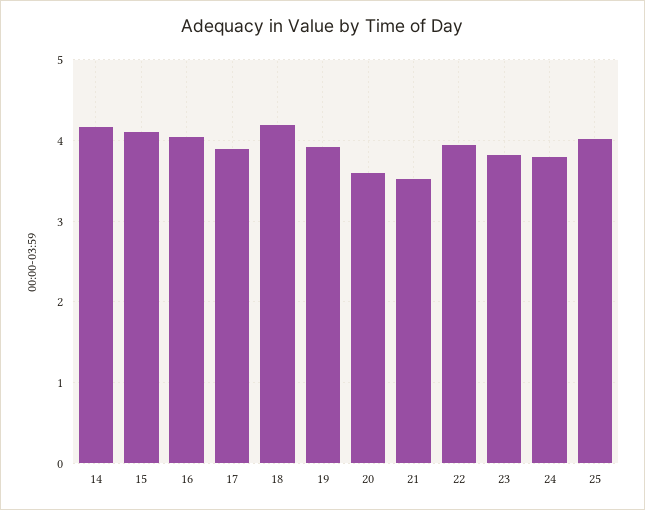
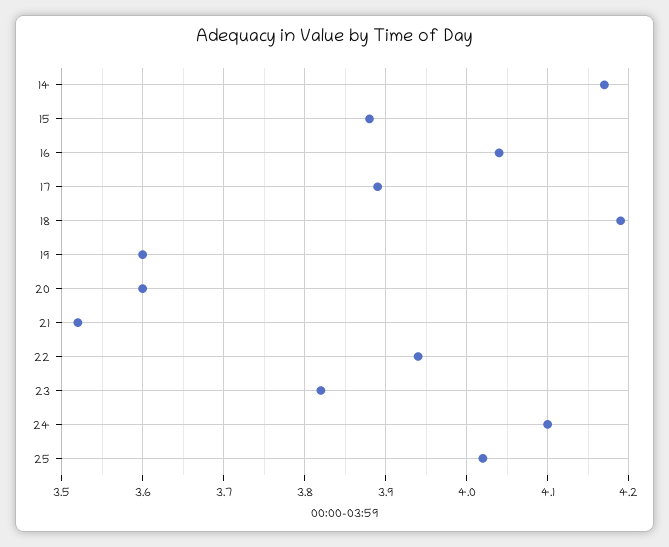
15: 4.1 -> 3.88
19: 3.9 -> 3.6
24: 3.8 -> 4.1

